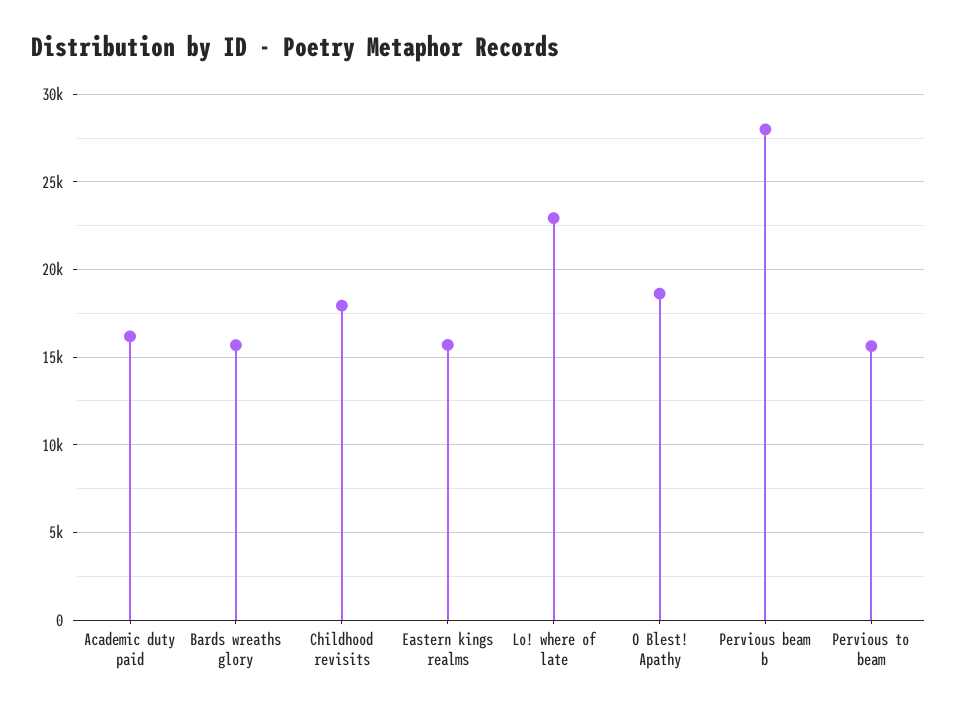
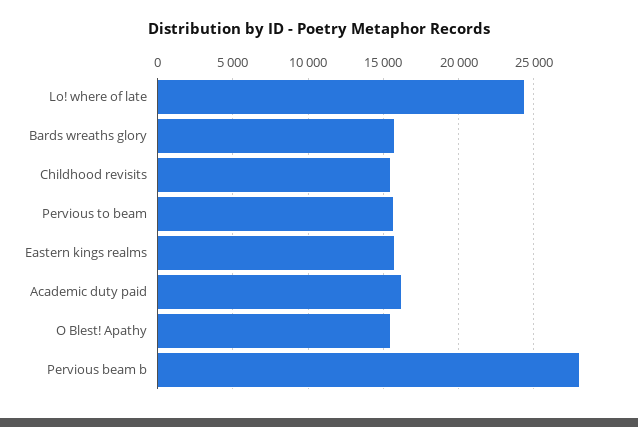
Childhood revisits: 18000 -> 15500
Lo! where of late: 23000 -> 24500
O Blest! Apathy: 18500 -> 15500

